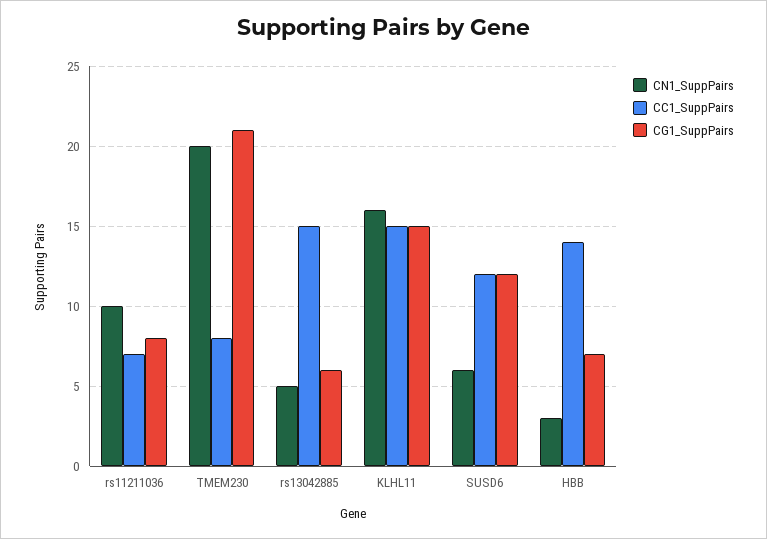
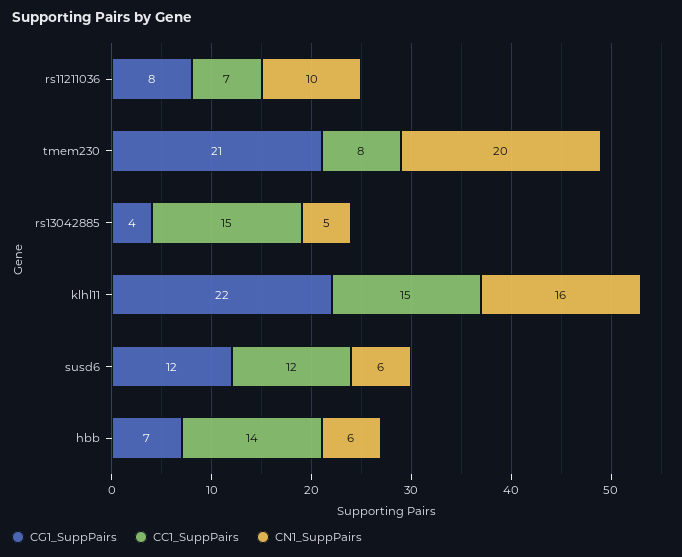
CG1_SuppPairs, rs13042885: 6 -> 4
CG1_SuppPairs, KLHL11: 15 -> 22
CN1_SuppPairs, HBB: 3 -> 6

